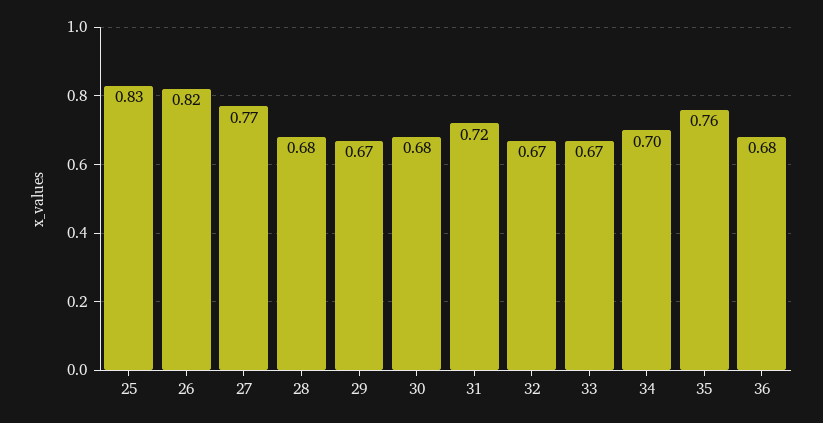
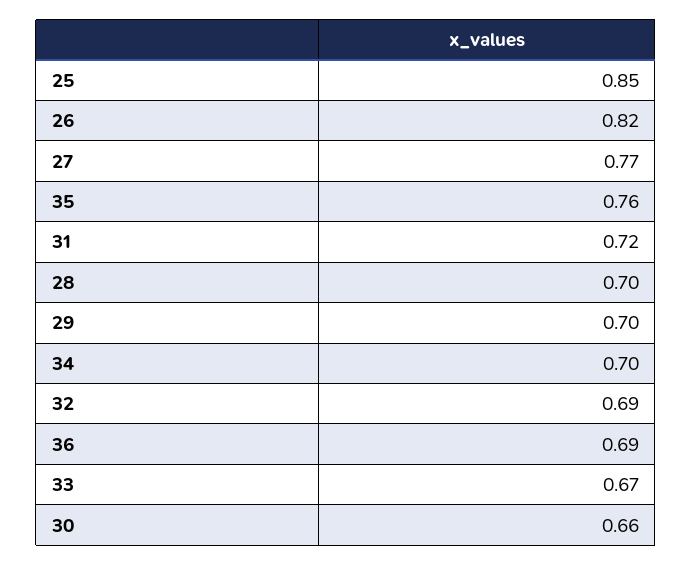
25: 0.83 -> 0.85
28: 0.68 -> 0.7
29: 0.67 -> 0.7
30: 0.68 -> 0.66
32: 0.67 -> 0.69
36: 0.68 -> 0.69

